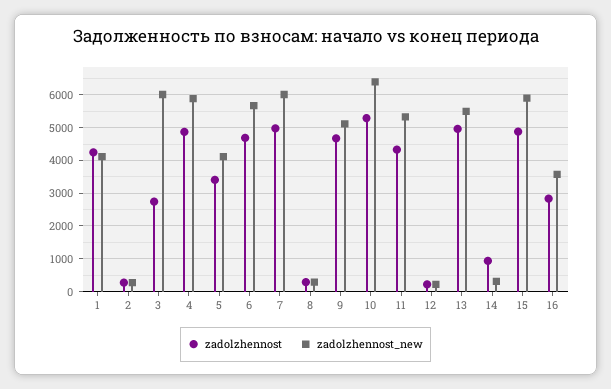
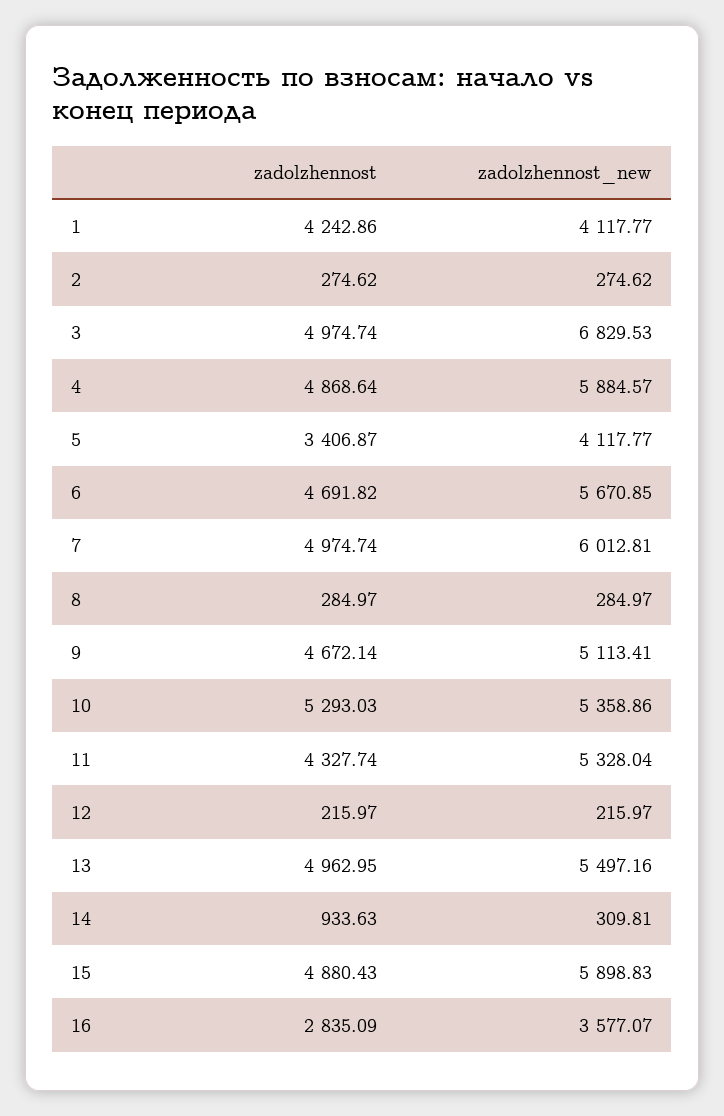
zadolzhennost, 3: 2800 -> 4974.74
zadolzhennost_new, 3: 6000 -> 6829.53
zadolzhennost_new, 10: 6400 -> 5358.86

